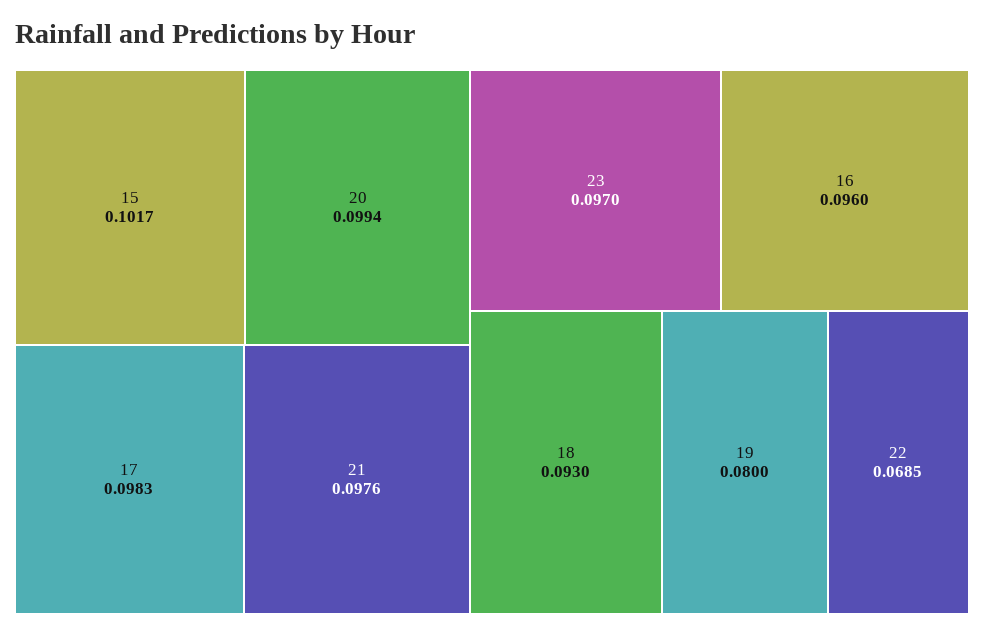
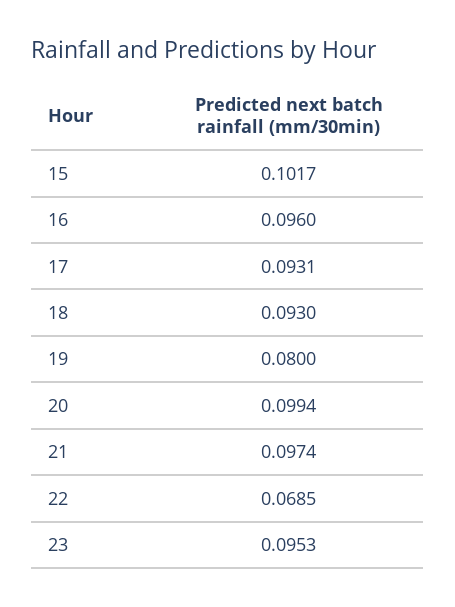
17: 0.0983 -> 0.0931
21: 0.0976 -> 0.0974
23: 0.097 -> 0.0953

